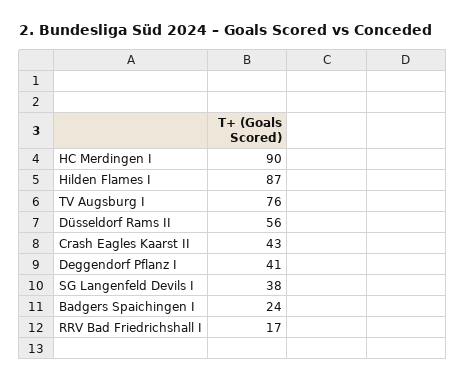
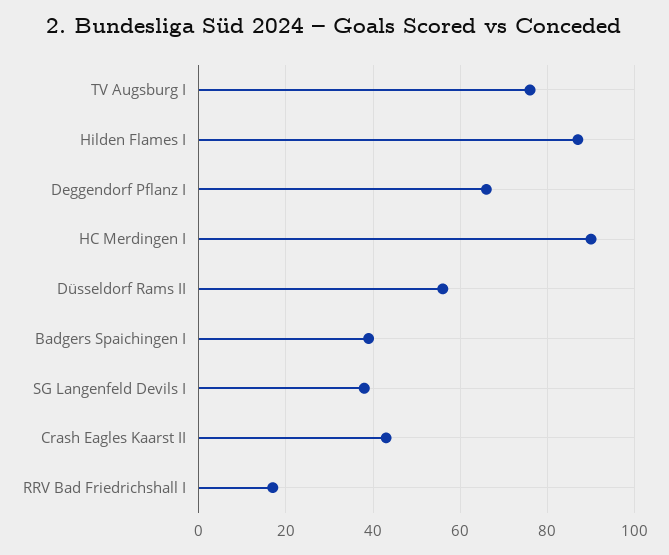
Deggendorf Pflanz I: 41 -> 65
Badgers Spaichingen I: 24 -> 40

